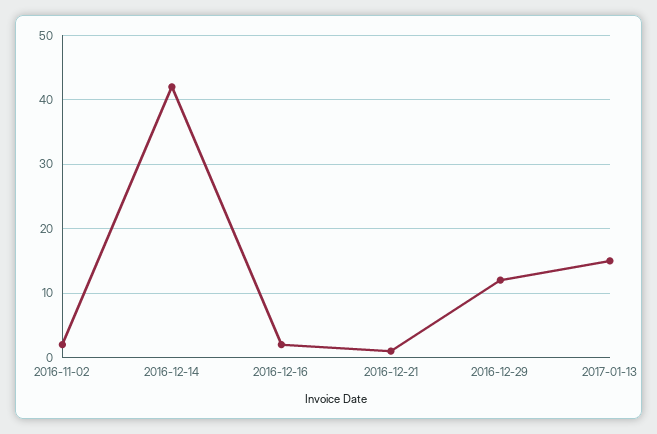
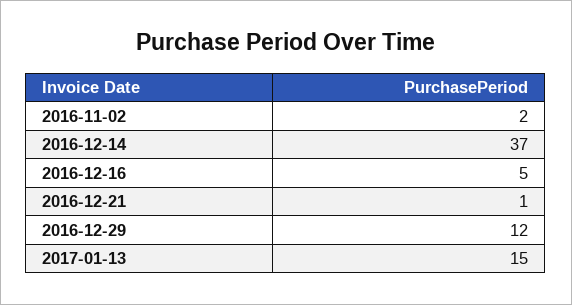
2016-12-14: 42 -> 37
2016-12-16: 2 -> 5

